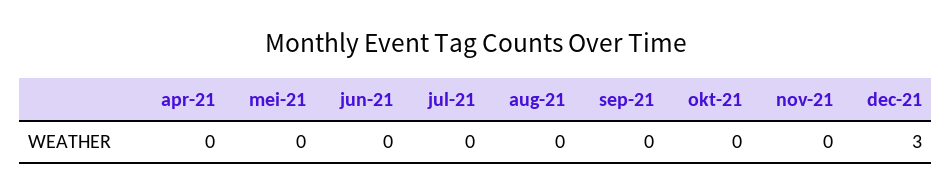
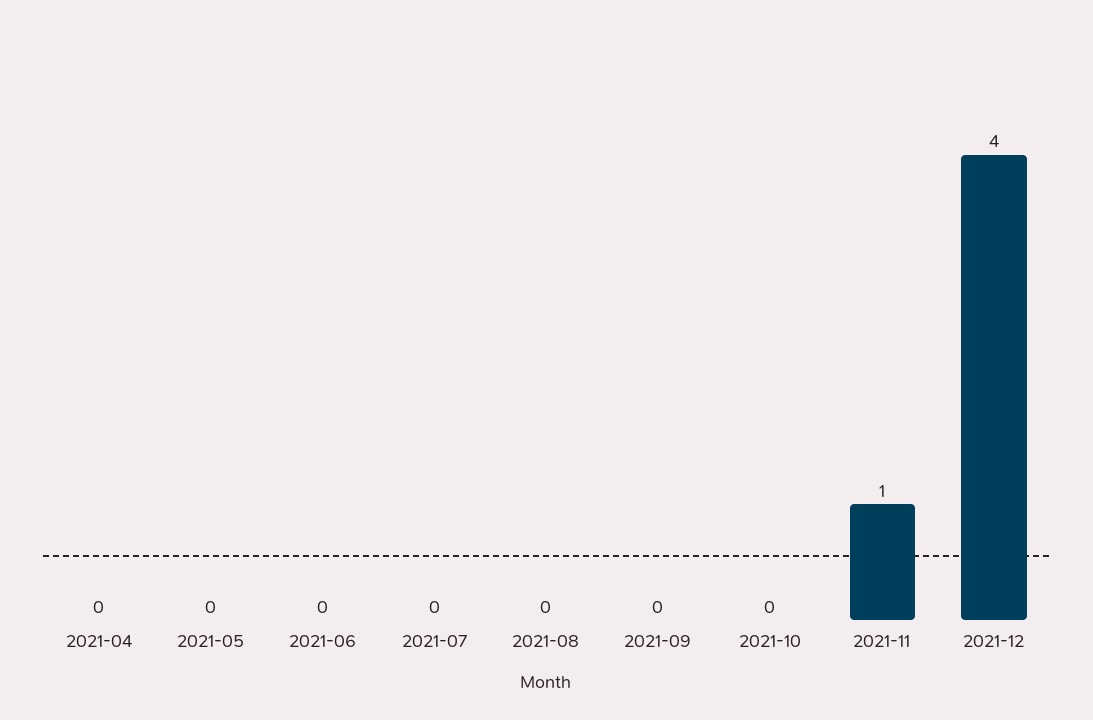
nov-21: 0 -> 1
dec-21: 3 -> 4

